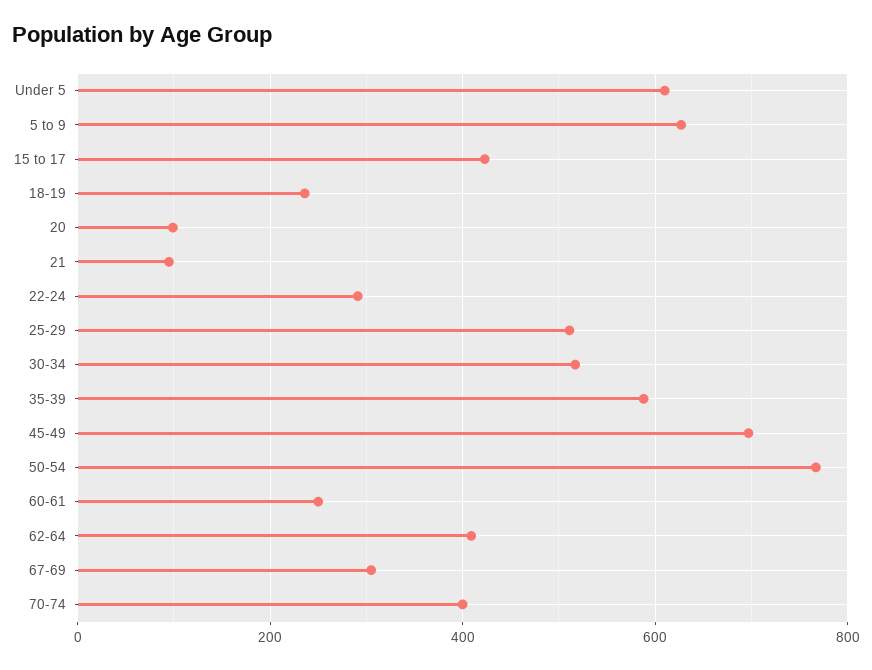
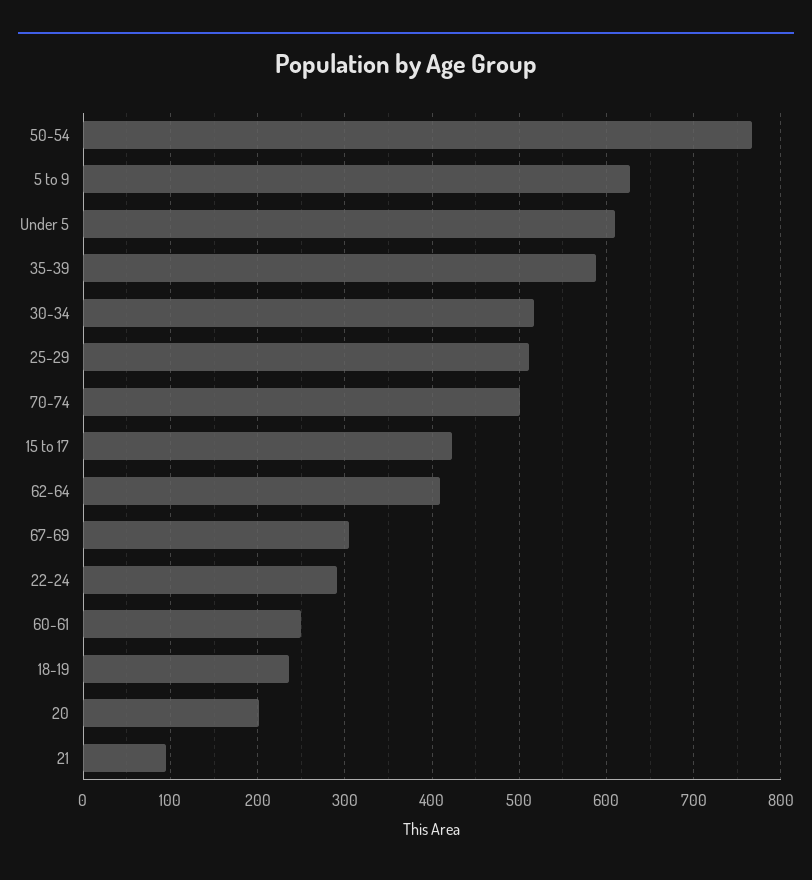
20: 100 -> 200
45-49: 700 -> none
70-74: 400 -> 500

